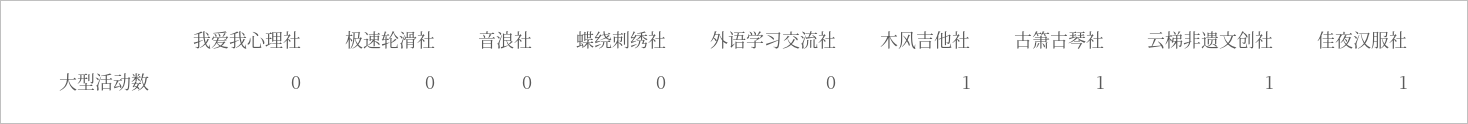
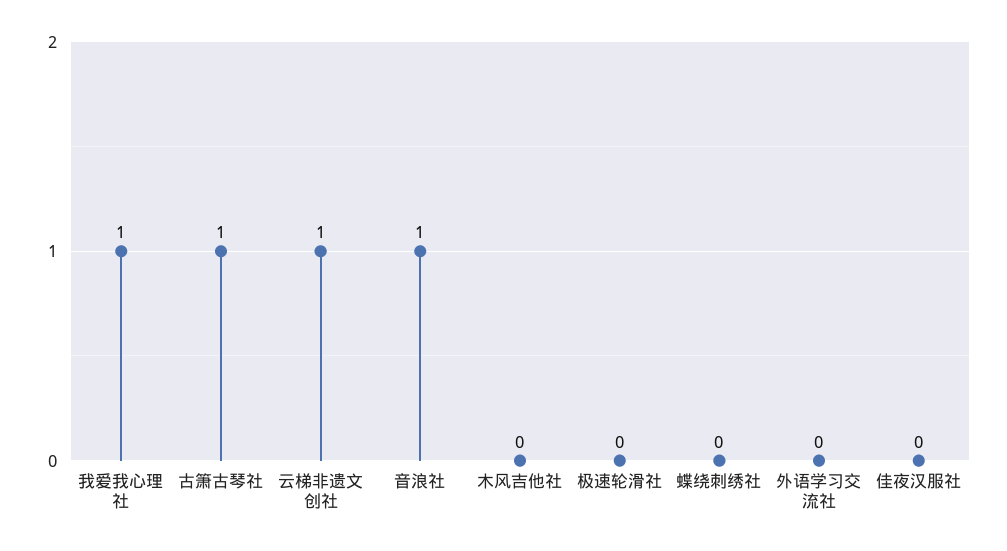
我爱我心理社: 0 -> 1
音浪社: 0 -> 1
木风吉他社: 1 -> 0
佳夜汉服社: 1 -> 0

